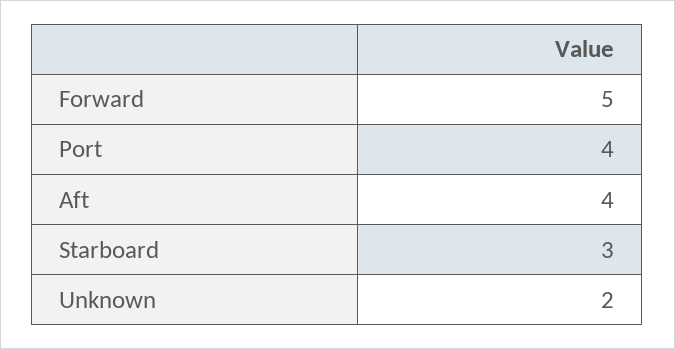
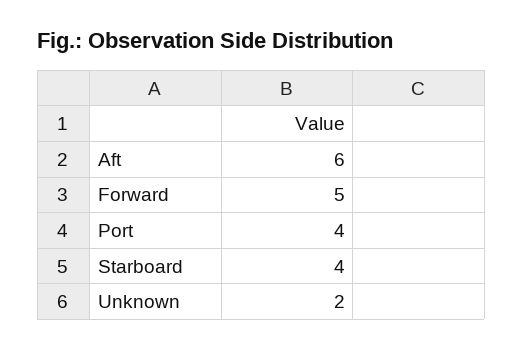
Aft: 4 -> 6
Starboard: 3 -> 4

